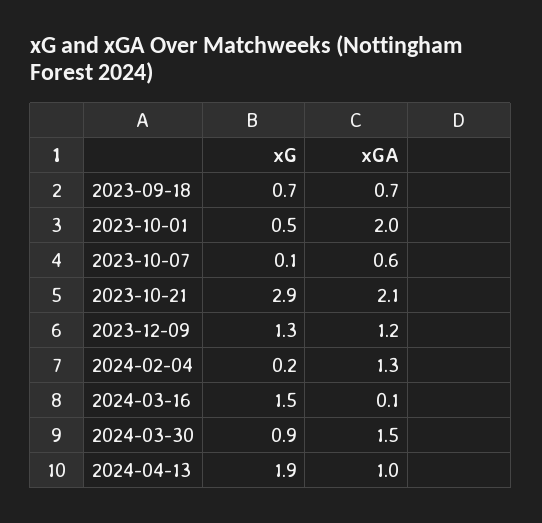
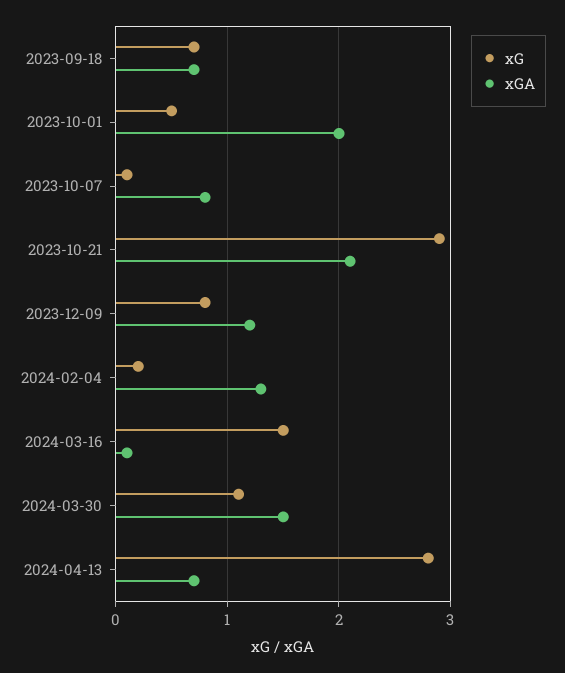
xGA, 2023-10-07: 0.6 -> 0.8
xG, 2023-12-09: 1.3 -> 0.8
xG, 2024-03-30: 0.9 -> 1.1
xG, 2024-04-13: 1.9 -> 2.8
xGA, 2024-04-13: 1 -> 0.7

